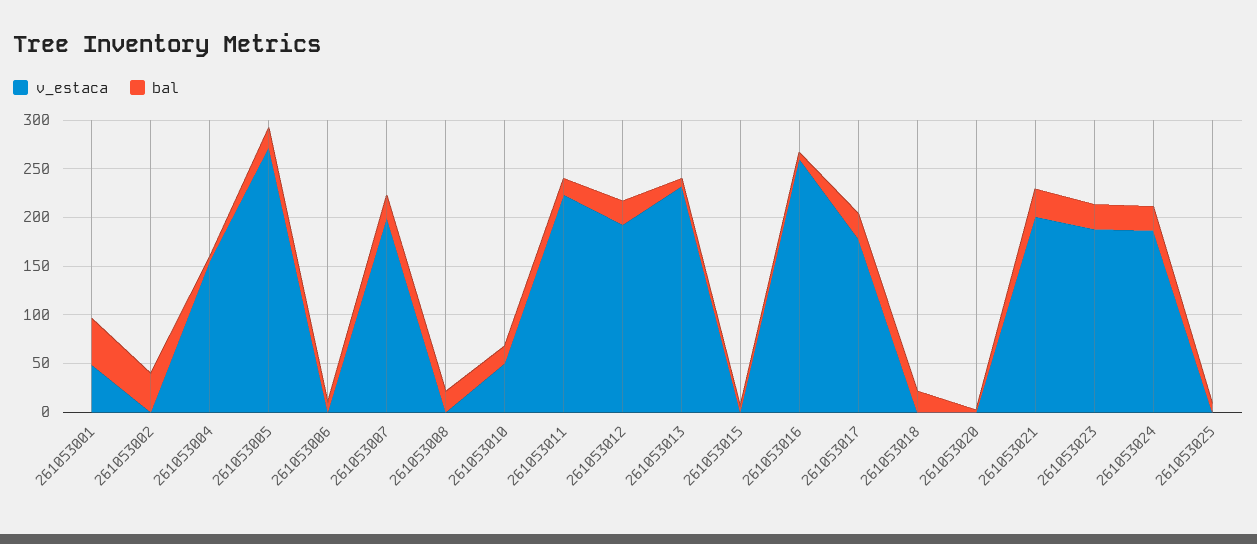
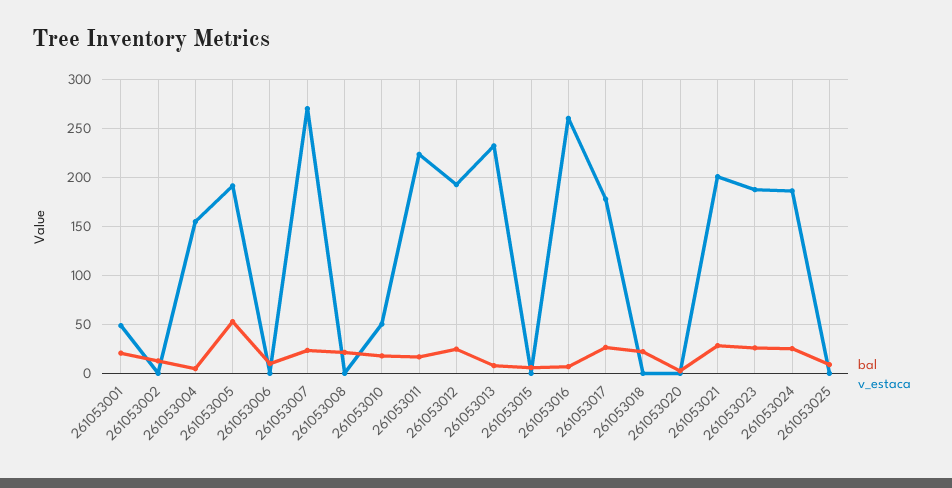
bal, 261053001: 50 -> 20
bal, 261053002: 40 -> 10
v_estaca, 261053005: 270 -> 190
bal, 261053005: 20 -> 50
v_estaca, 261053007: 200 -> 270

